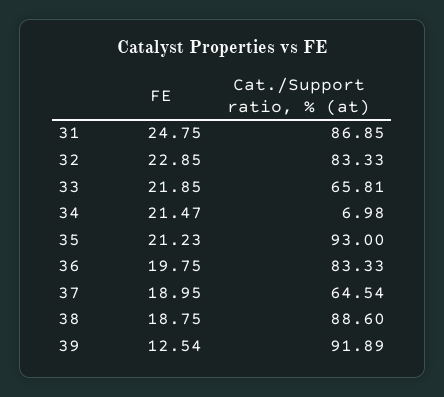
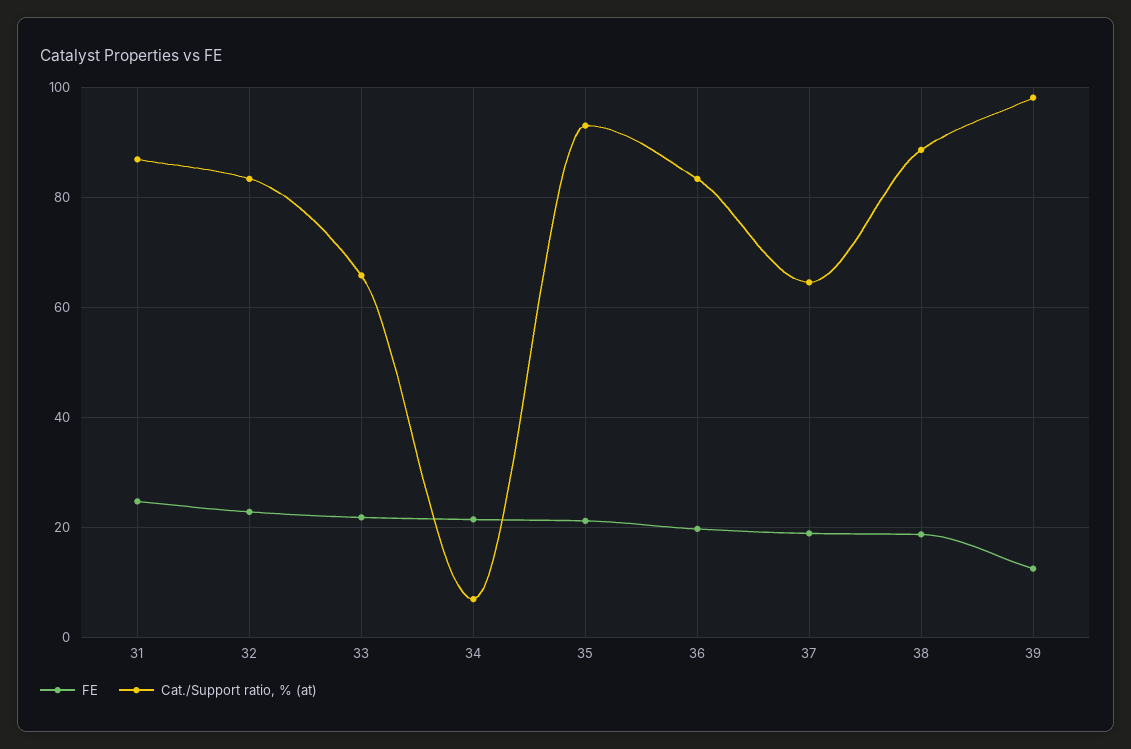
Cat./Support ratio, % (at), 39: 91.89 -> 98

